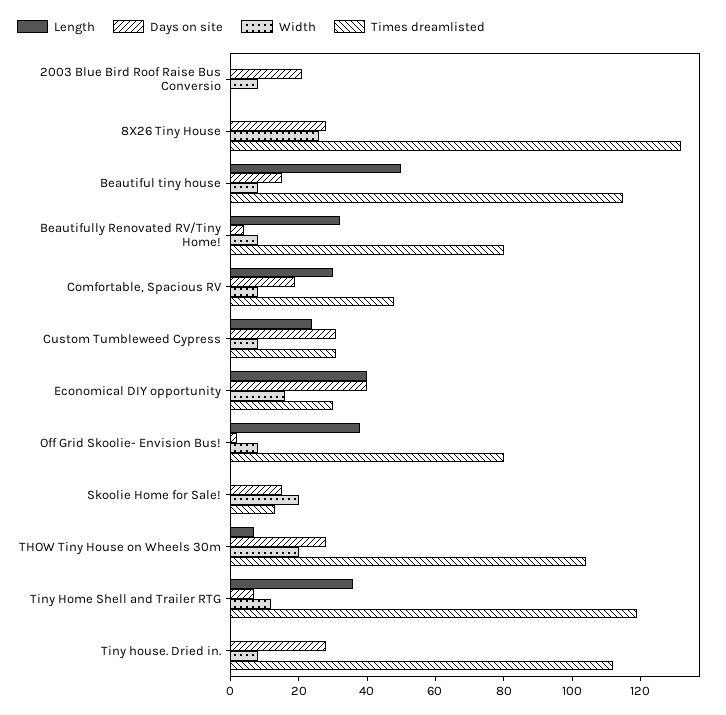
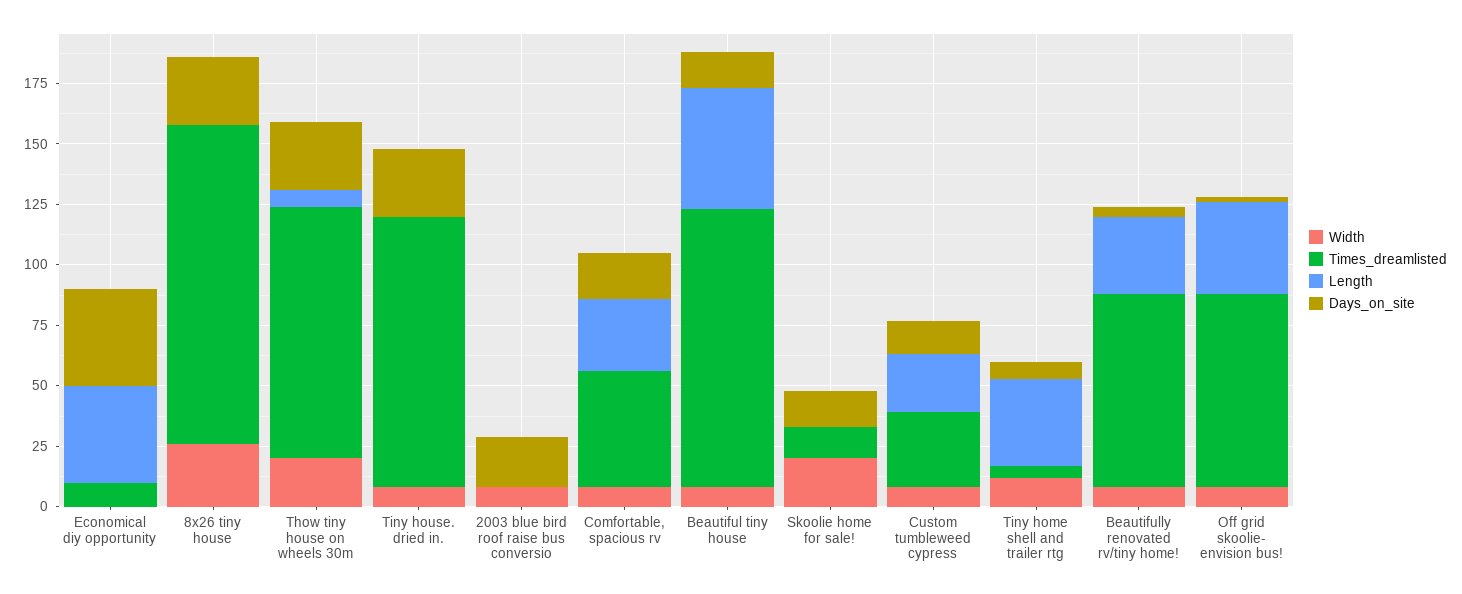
Days on site, Custom Tumbleweed Cypress: 30 -> 15
Width, Economical DIY opportunity: 15 -> 0
Times dreamlisted, Economical DIY opportunity: 30 -> 10
Times dreamlisted, Tiny Home Shell and Trailer RTG: 120 -> 5

